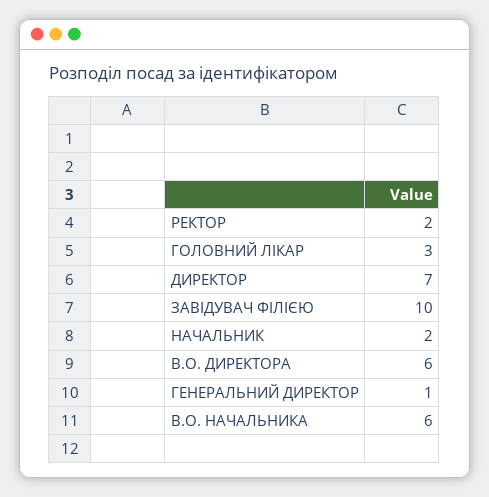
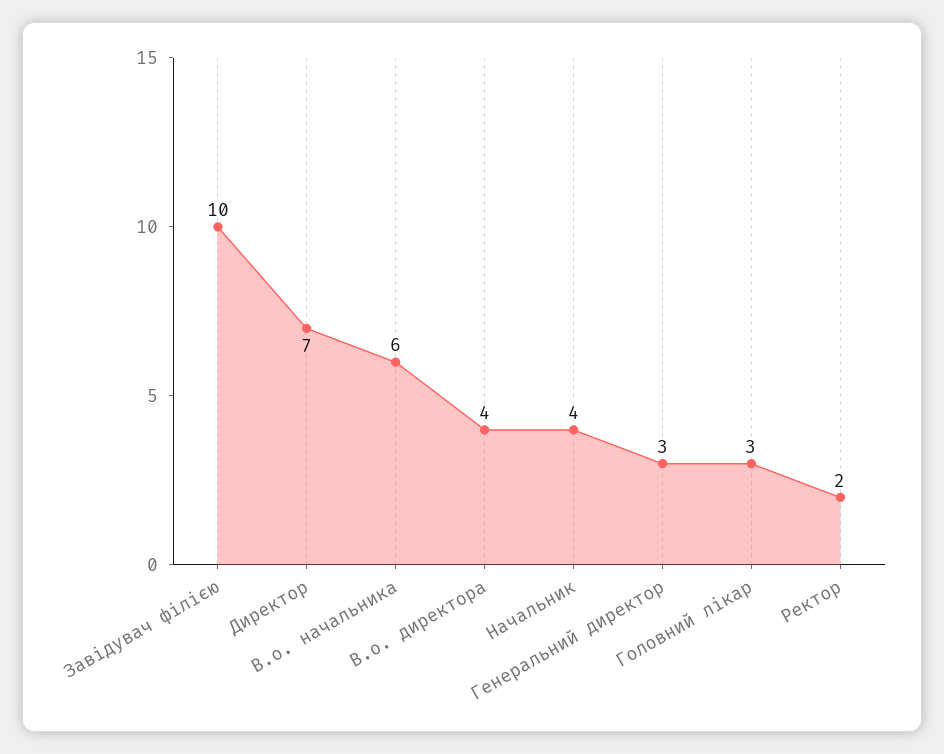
НАЧАЛЬНИК: 2 -> 4
В.О. ДИРЕКТОРА: 6 -> 4
ГЕНЕРАЛЬНИЙ ДИРЕКТОР: 1 -> 3

